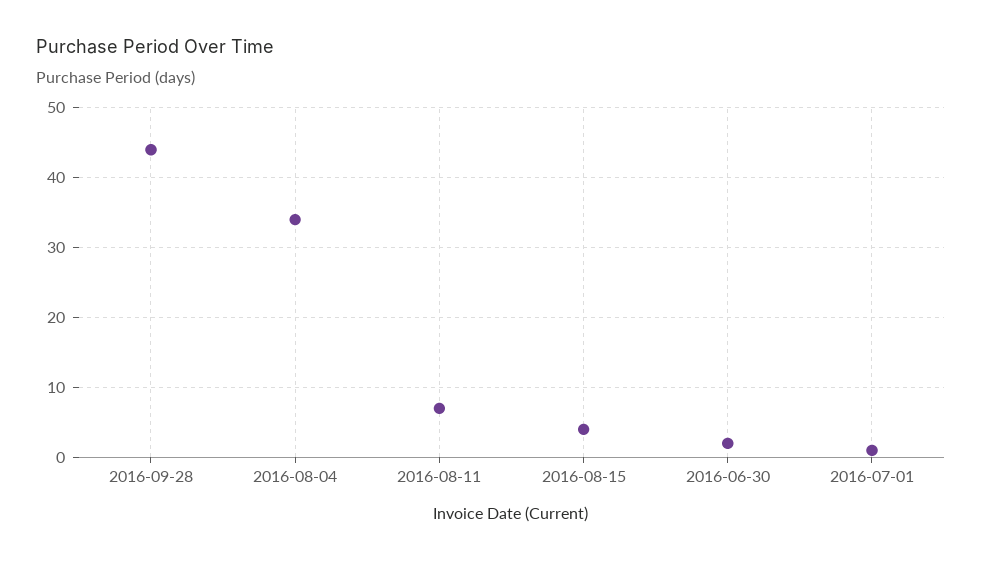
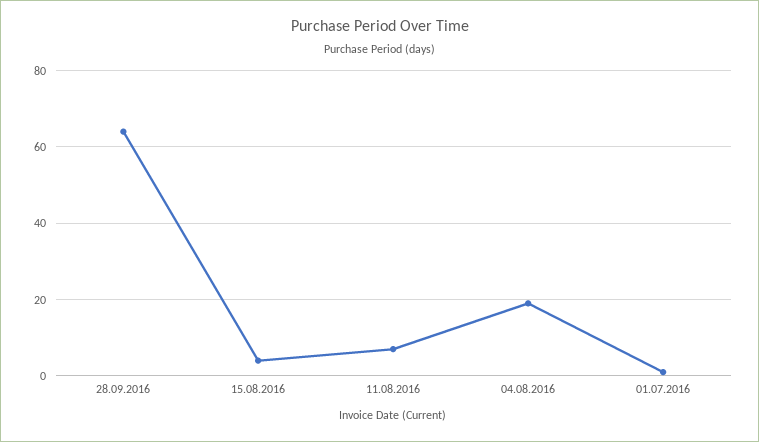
2016-09-28: 44 -> 65
2016-08-04: 34 -> 20
2016-06-30: 2 -> none

